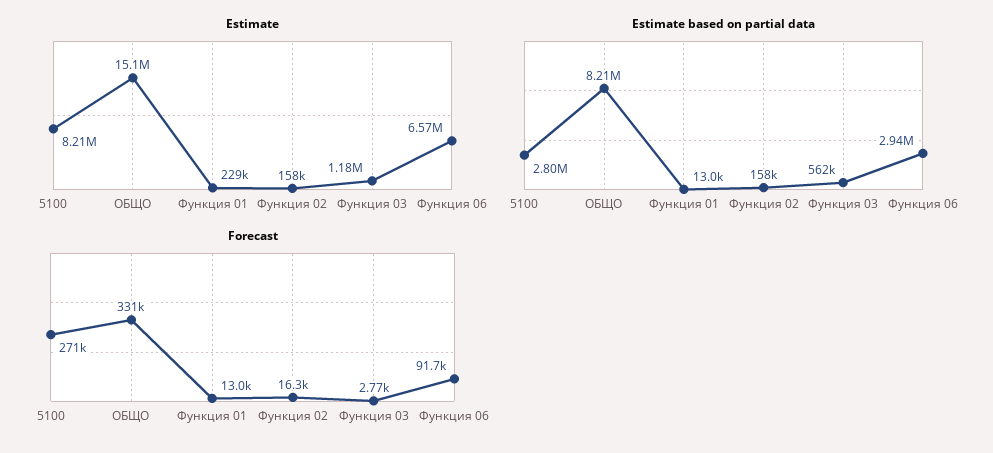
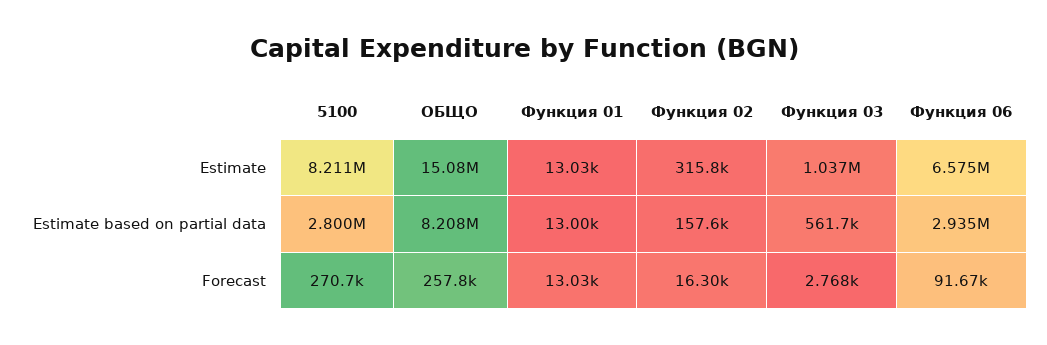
Estimate, Функция 01: 229000 -> 13030
Estimate, Функция 02: 158000 -> 315800
Estimate, Функция 03: 1180000 -> 1037000
Forecast, ОБЩО: 331000 -> 257800

